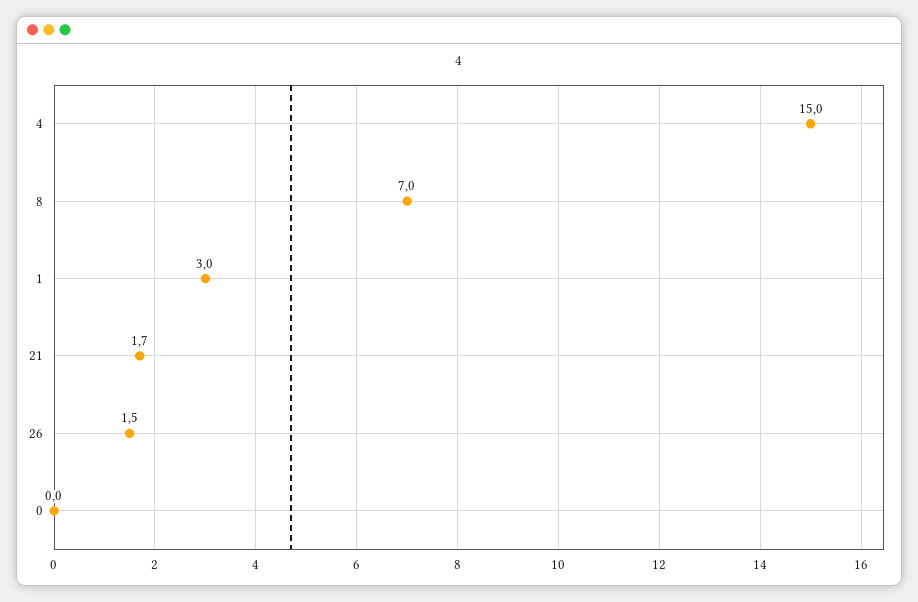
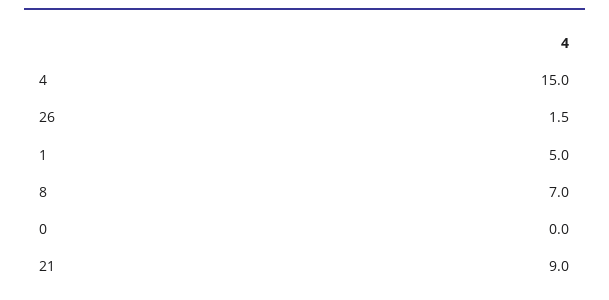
1: 3 -> 5
21: 1.7 -> 9

